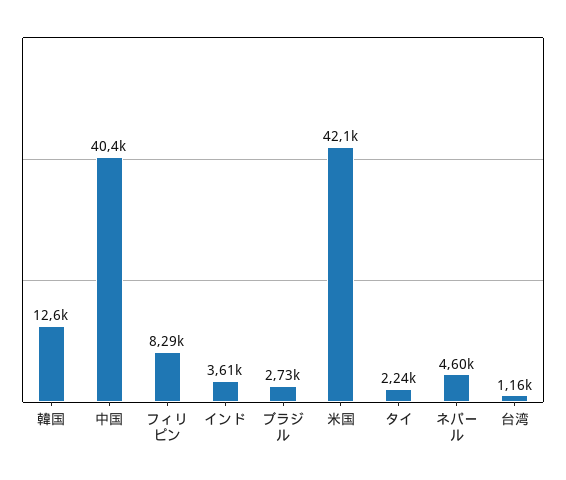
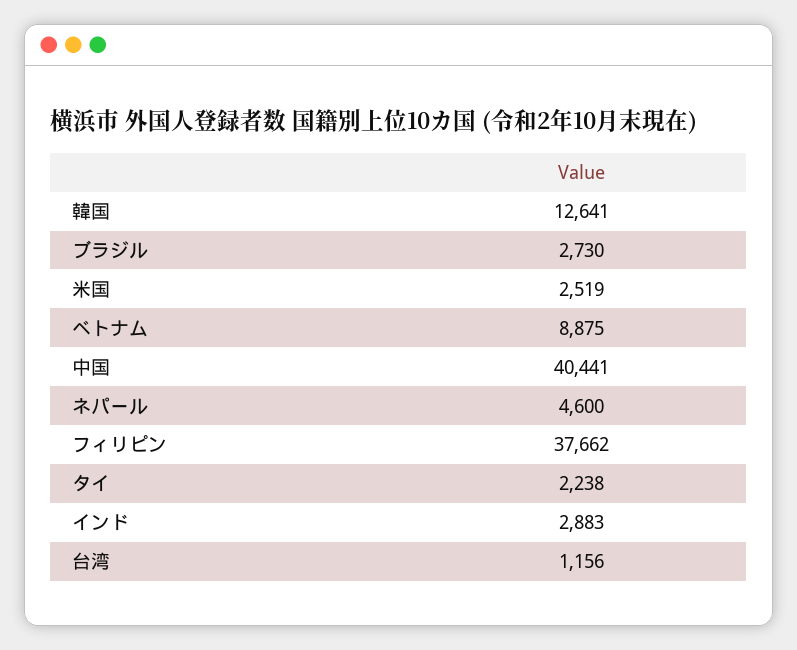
フィリピン: 8290 -> 37662
インド: 3610 -> 2883
米国: 42100 -> 2519
ベトナム: none -> 8875

